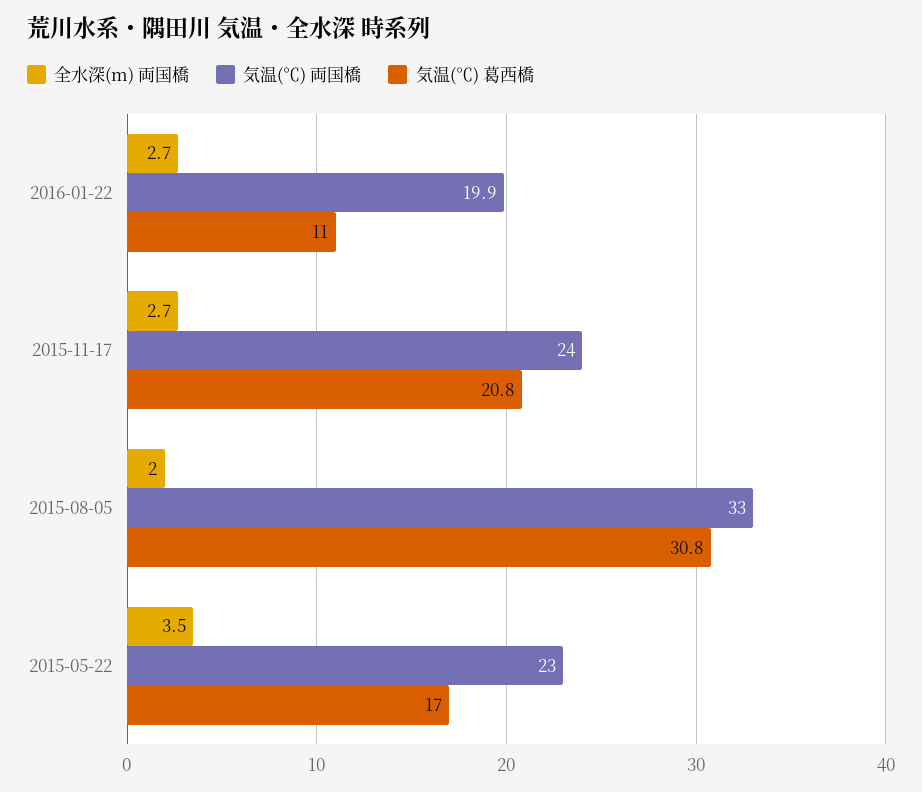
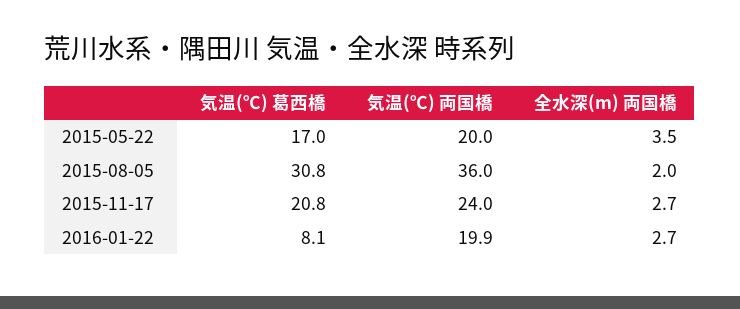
気温(℃) 葛西橋, 2016-01-22: 11 -> 8.1
気温(℃) 両国橋, 2015-08-05: 33 -> 36
気温(℃) 両国橋, 2015-05-22: 23 -> 20

